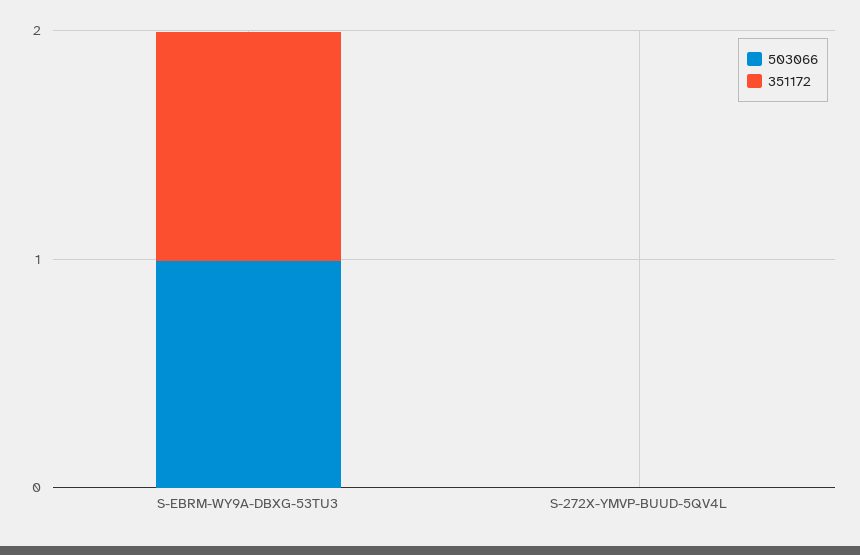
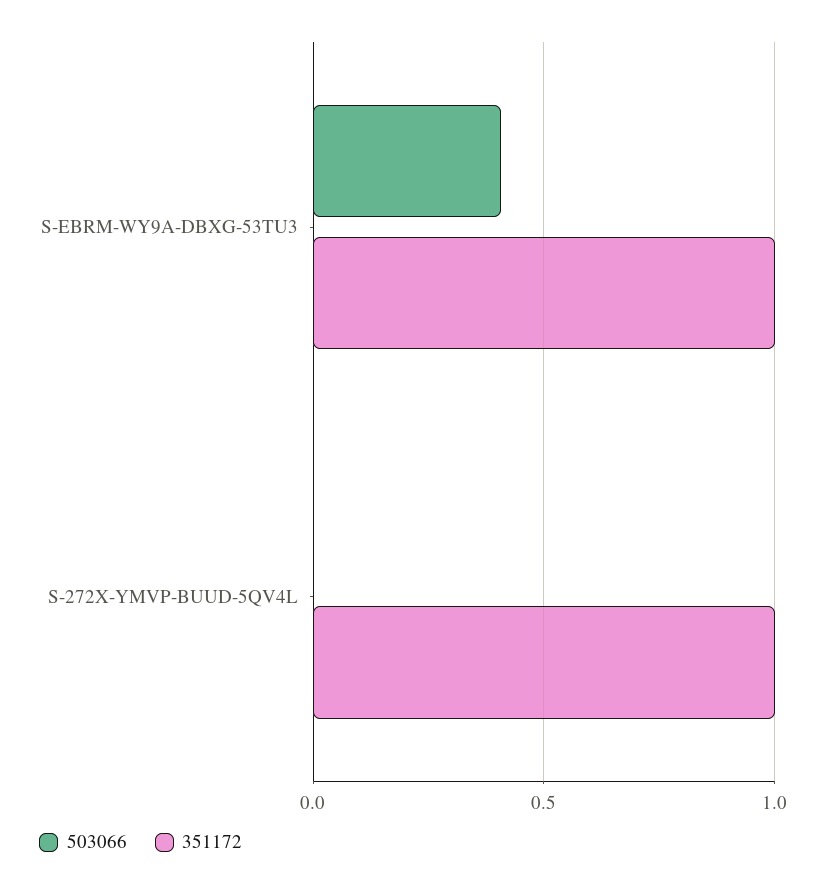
503066, S-EBRM-WY9A-DBXG-53TU3: 1 -> 0.4
351172, S-272X-YMVP-BUUD-5QV4L: 0 -> 1

